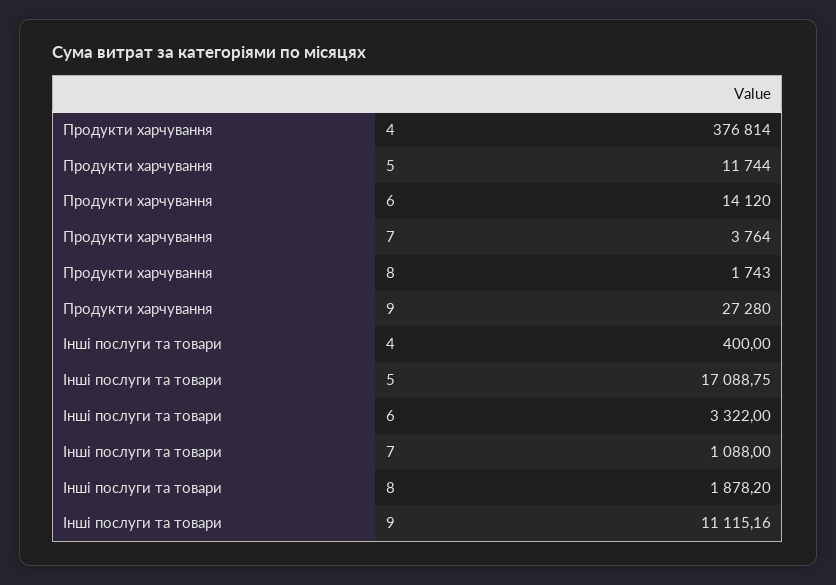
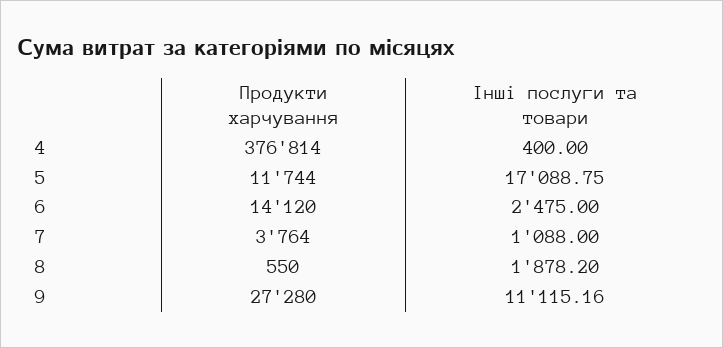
Продукти харчування, 8: 1743 -> 550
Інші послуги та товари, 6: 3322 -> 2475

